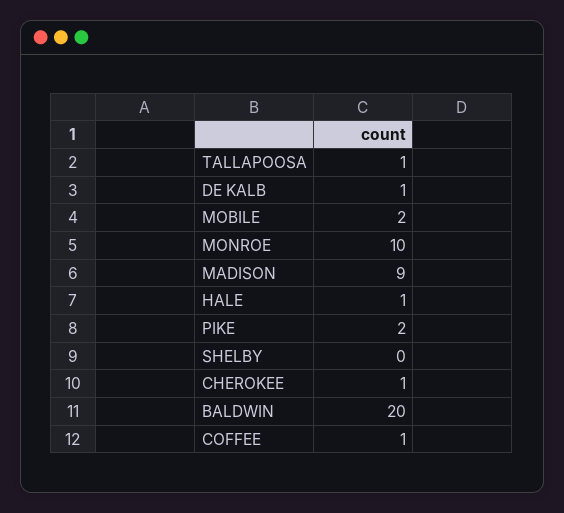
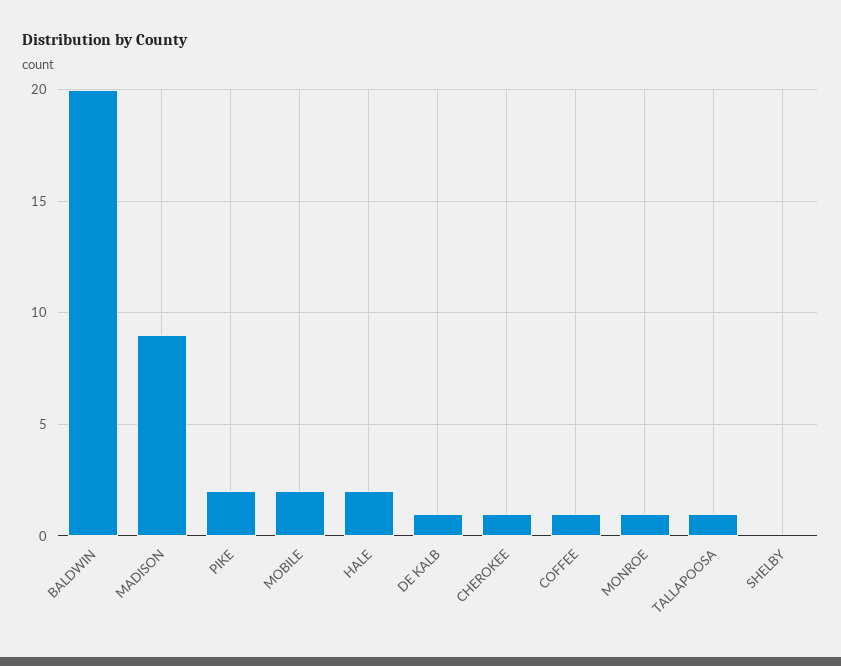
MONROE: 10 -> 1
HALE: 1 -> 2

